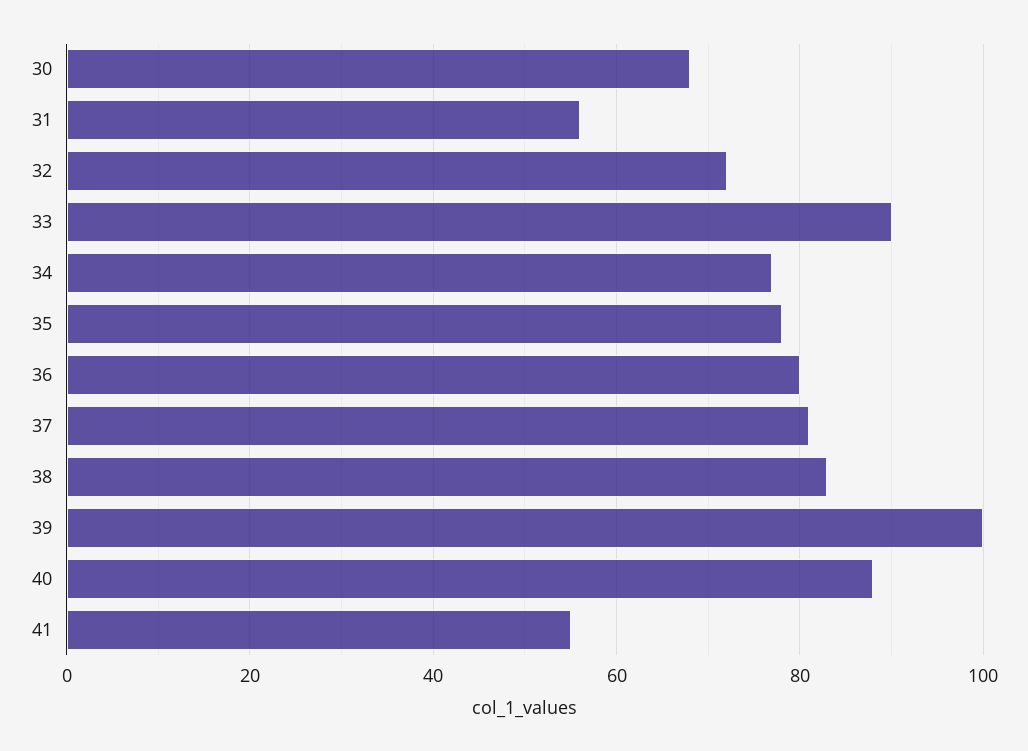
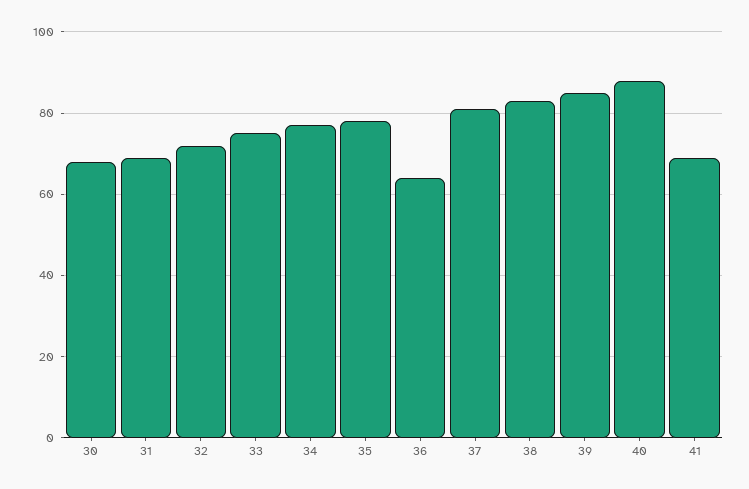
31: 55 -> 70
33: 90 -> 75
36: 80 -> 65
39: 100 -> 85
41: 55 -> 70

